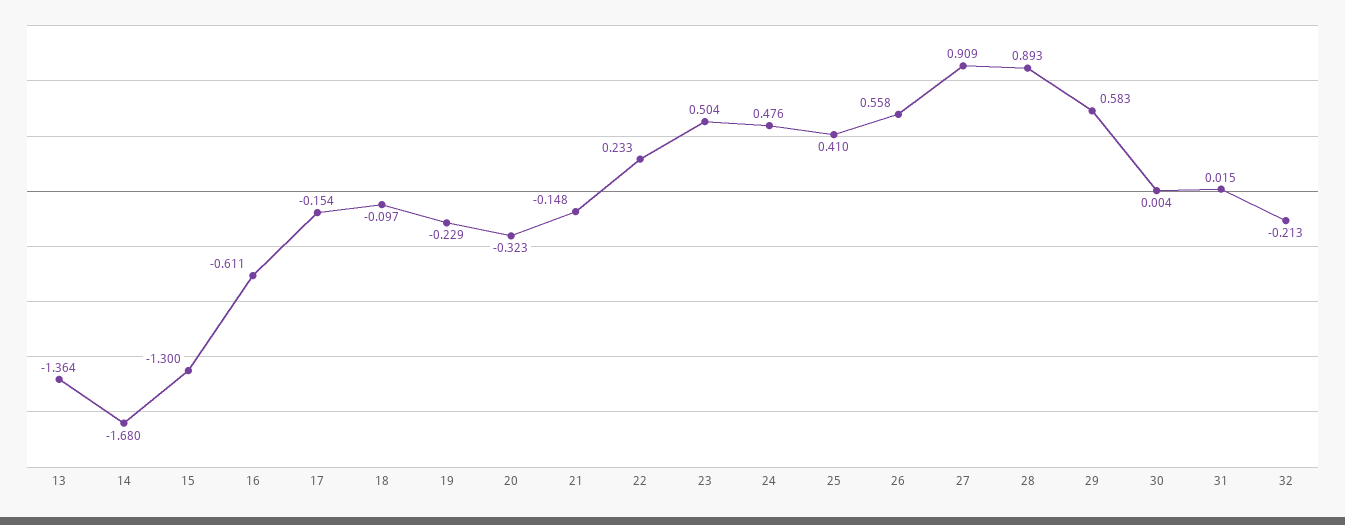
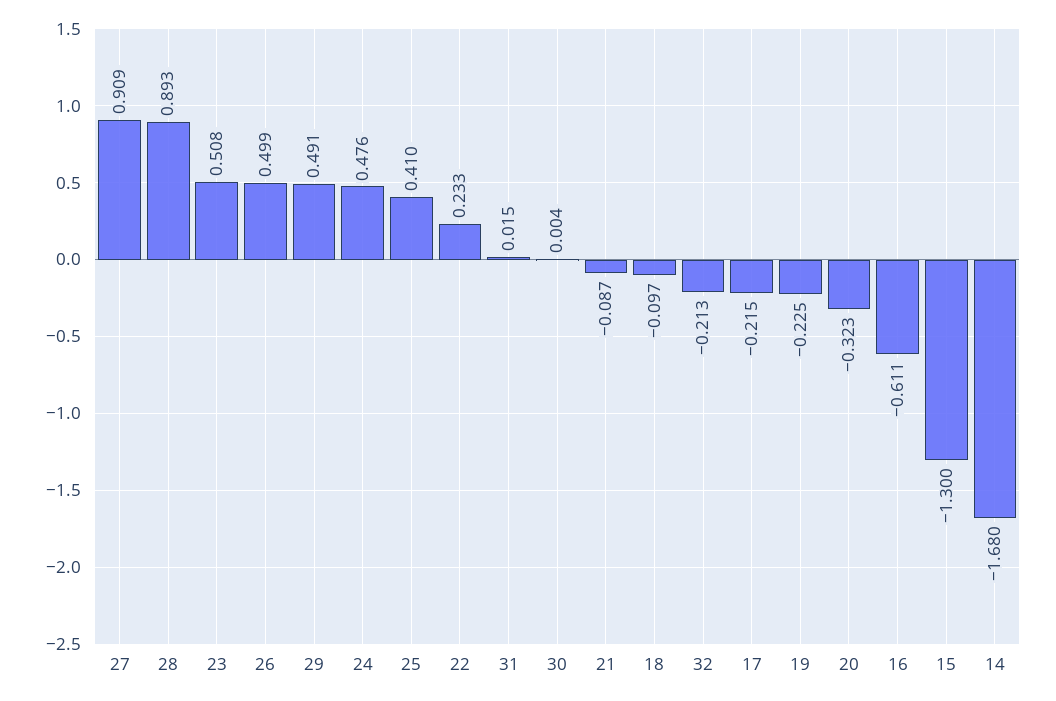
13: -1.364 -> none
17: -0.154 -> -0.215
19: -0.229 -> -0.225
21: -0.148 -> -0.087
23: 0.504 -> 0.508
26: 0.558 -> 0.499
29: 0.583 -> 0.491

